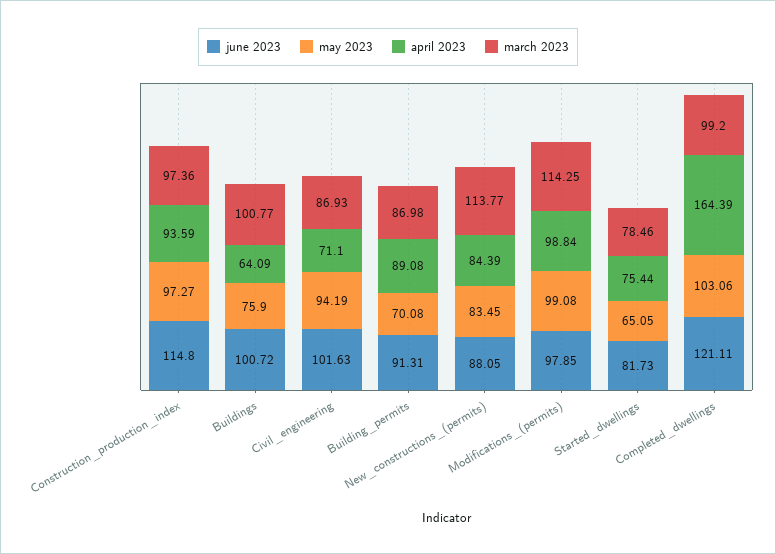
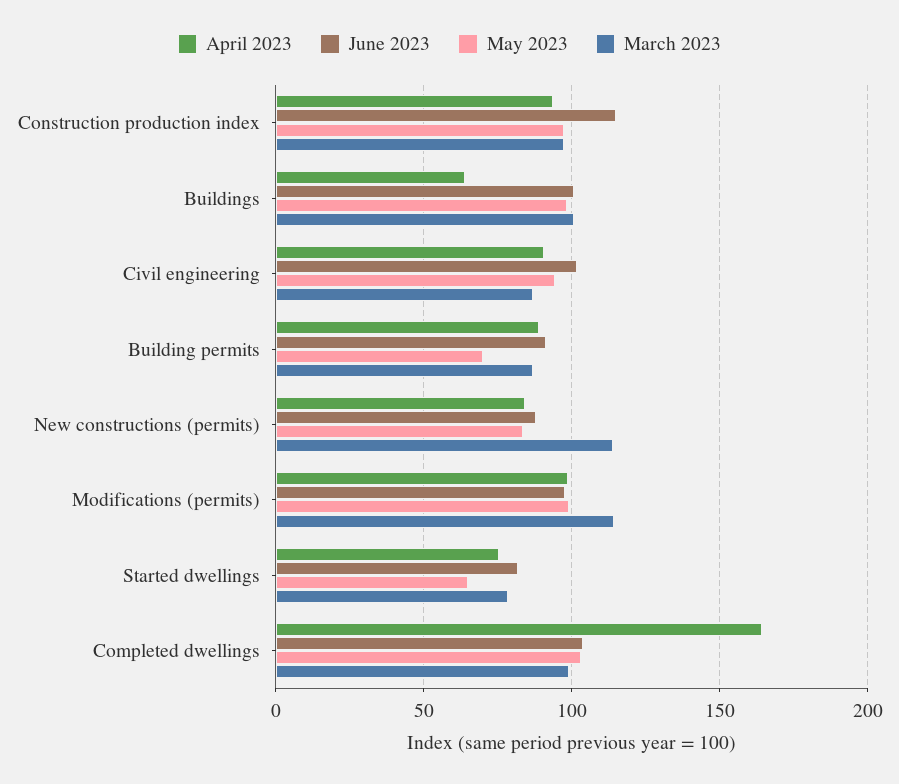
may 2023, Buildings: 75.9 -> 100
april 2023, Civil_engineering: 71.1 -> 90
june 2023, Completed_dwellings: 121.11 -> 105

